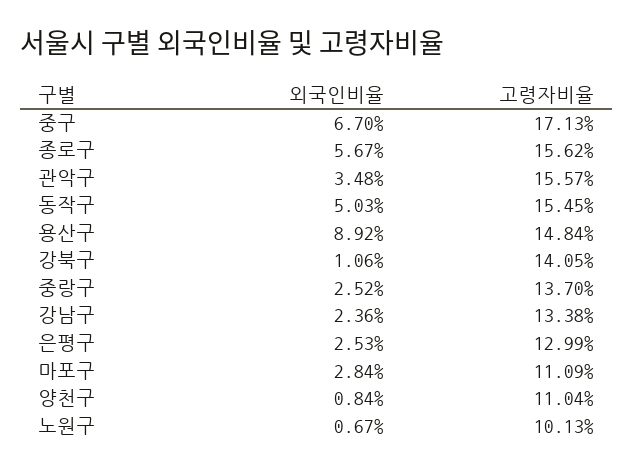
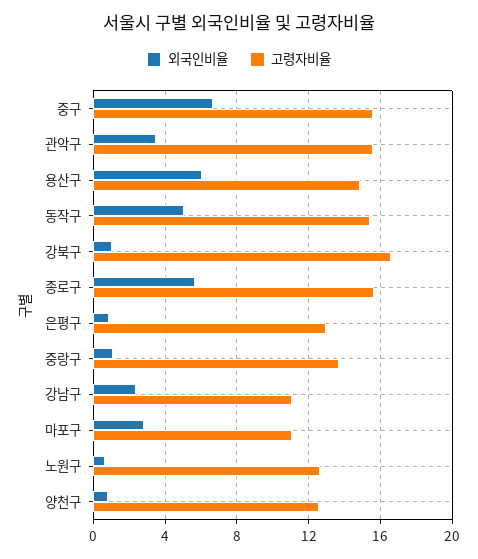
고령자비율, 중구: 17.13 -> 15.5
외국인비율, 용산구: 8.92 -> 6
고령자비율, 강북구: 14.05 -> 16.5
외국인비율, 중랑구: 2.52 -> 1
고령자비율, 강남구: 13.38 -> 11
외국인비율, 은평구: 2.53 -> 1
고령자비율, 양천구: 11.04 -> 12.5
고령자비율, 노원구: 10.13 -> 12.5

